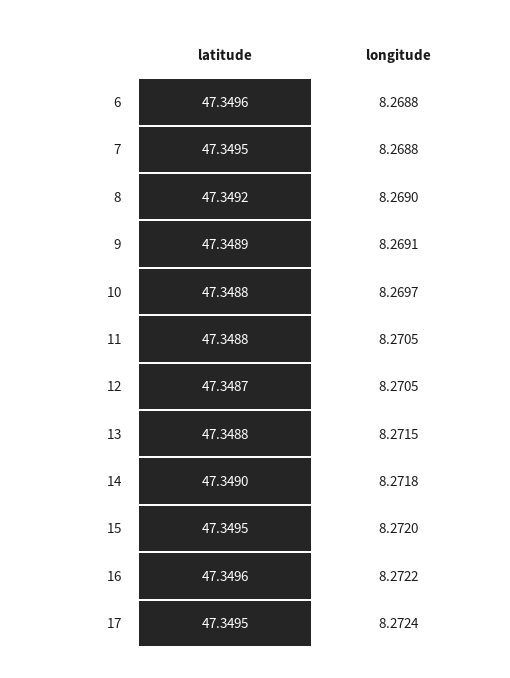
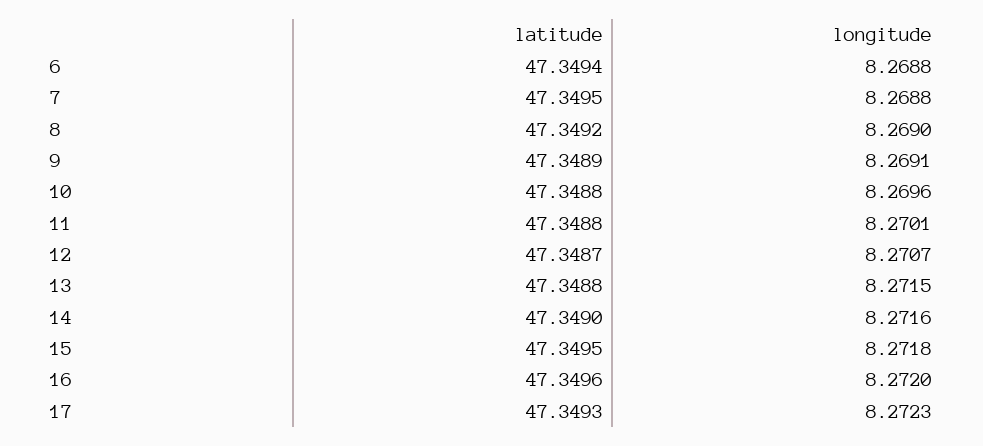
latitude, 6: 47.3496 -> 47.3494
longitude, 10: 8.2697 -> 8.2696
longitude, 11: 8.2705 -> 8.2701
longitude, 12: 8.2705 -> 8.2707
longitude, 14: 8.2718 -> 8.2716
longitude, 15: 8.272 -> 8.2718
longitude, 16: 8.2722 -> 8.272
latitude, 17: 47.3495 -> 47.3493
longitude, 17: 8.2724 -> 8.2723

